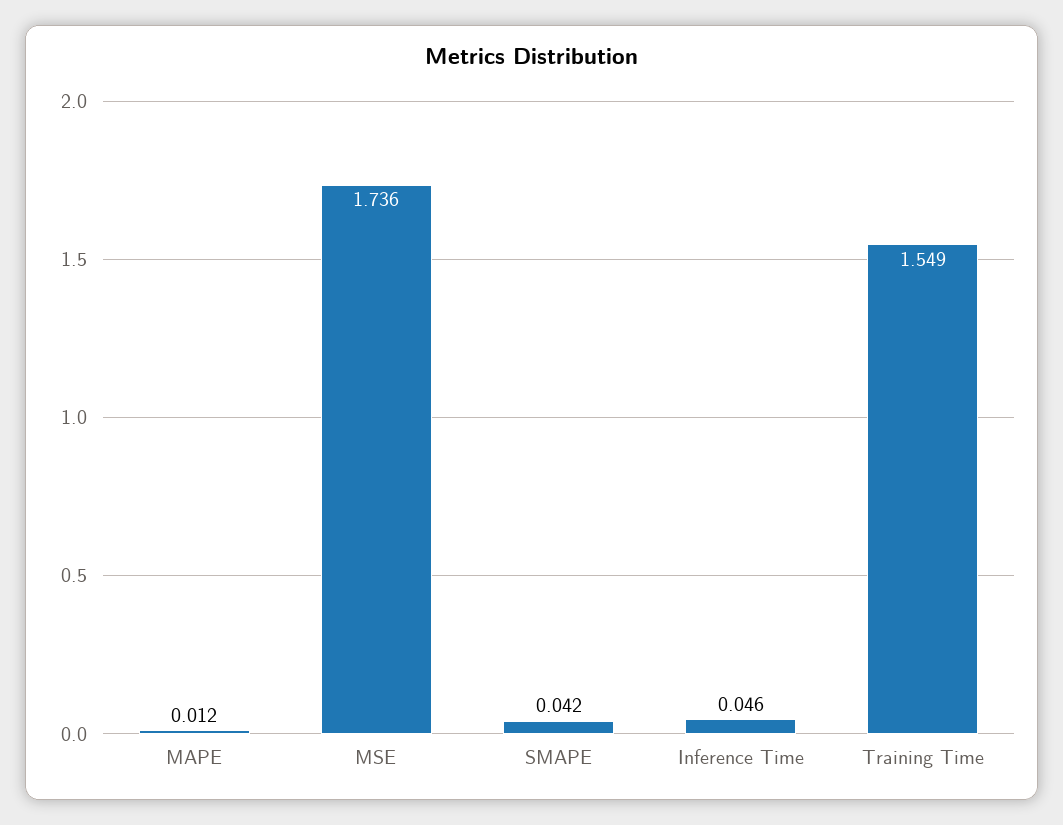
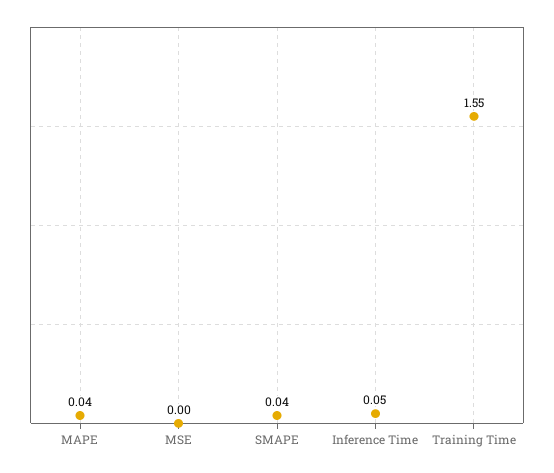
MAPE: 0.012 -> 0.04
MSE: 1.736 -> 0

